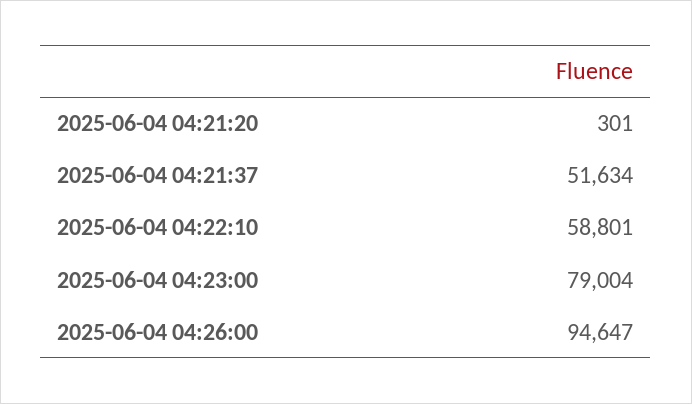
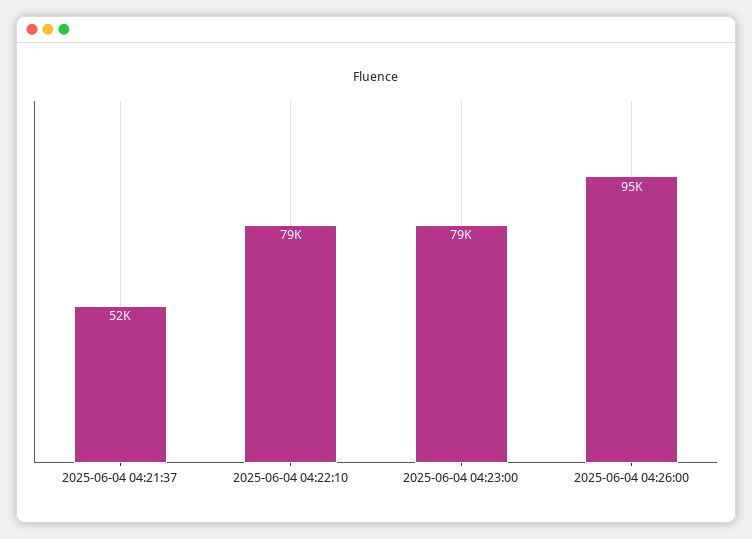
2025-06-04 04:21:20: 301 -> none
2025-06-04 04:22:10: 58801 -> 79000

